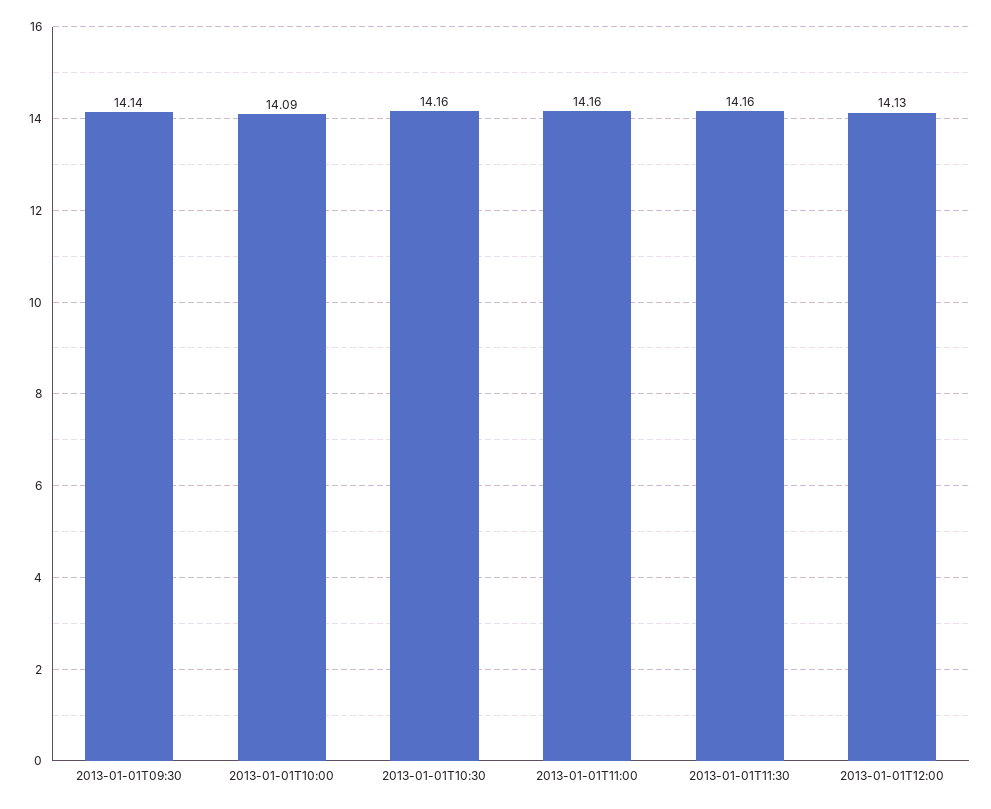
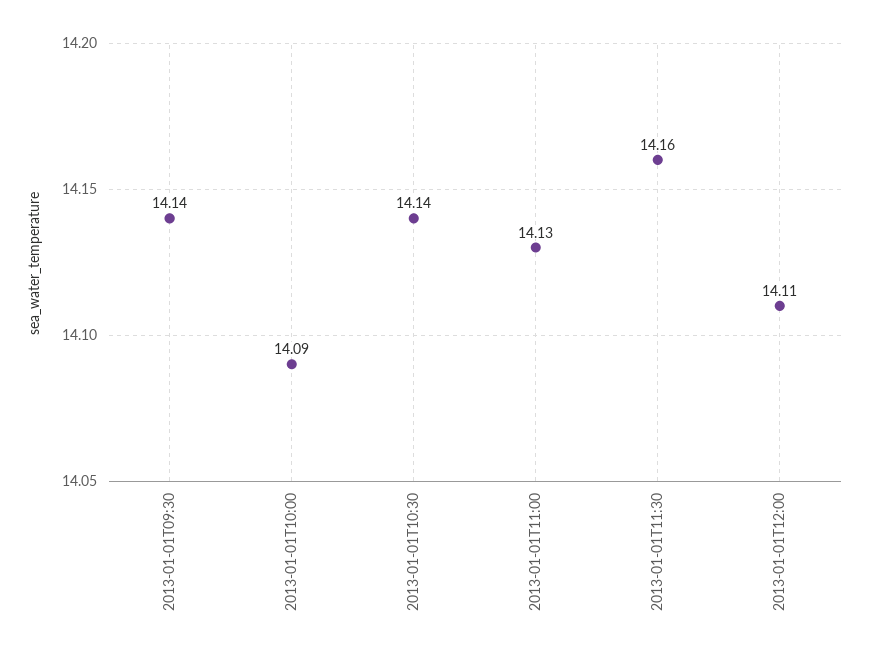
2013-01-01T10:30: 14.16 -> 14.14
2013-01-01T11:00: 14.16 -> 14.13
2013-01-01T12:00: 14.13 -> 14.11

